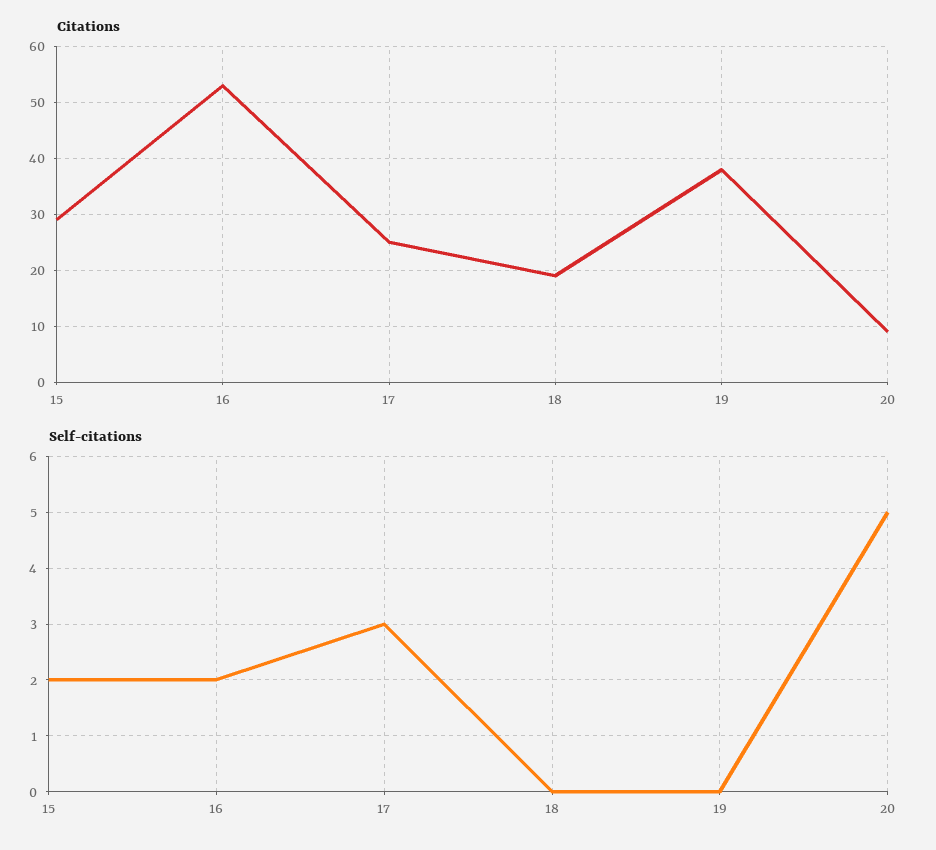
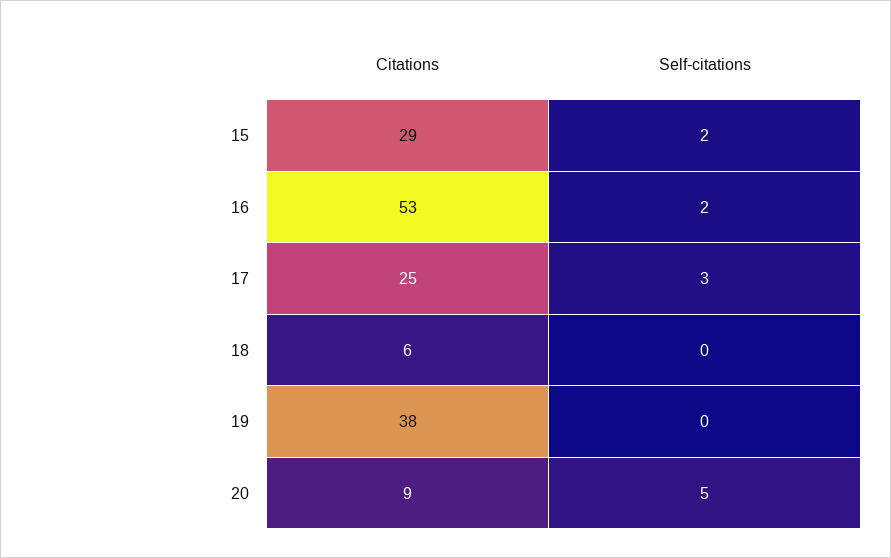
Citations, 18: 20 -> 6

